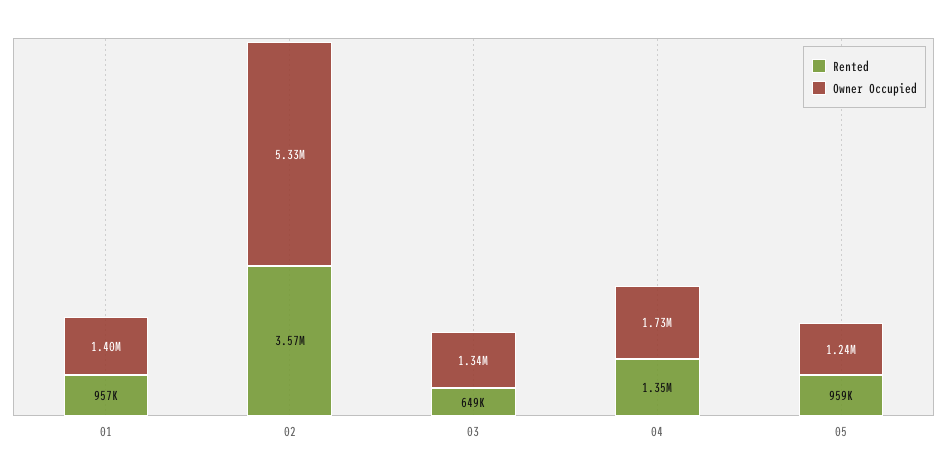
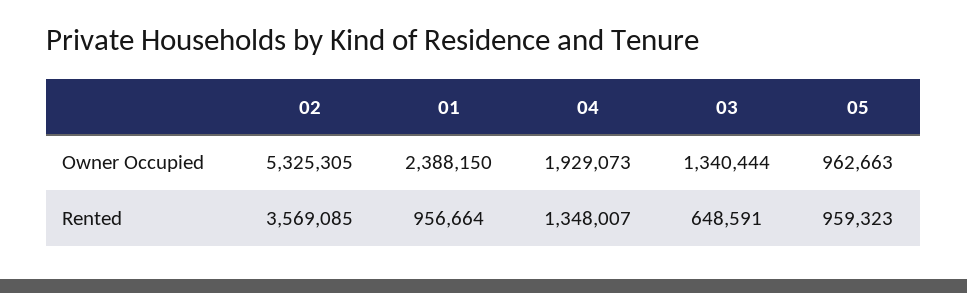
Owner Occupied, 01: 1400000 -> 2388150
Owner Occupied, 04: 1730000 -> 1929073
Owner Occupied, 05: 1240000 -> 962663

